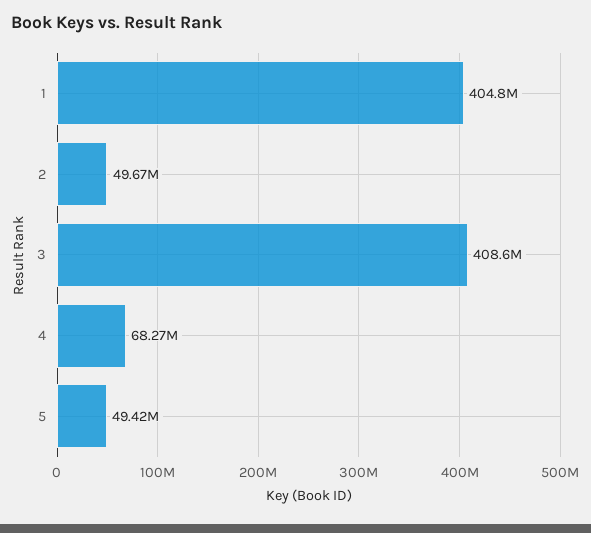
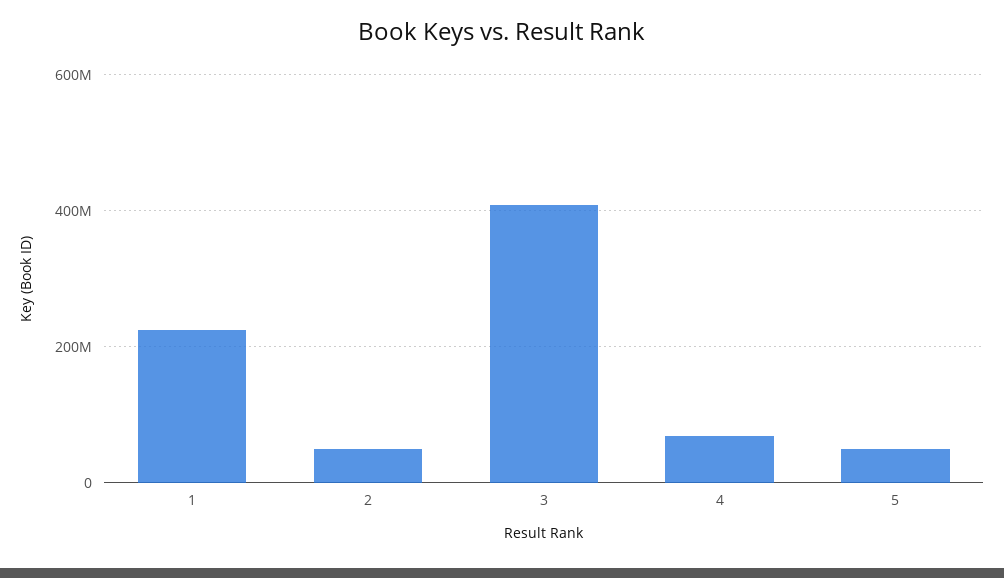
1: 404800000 -> 220000000

